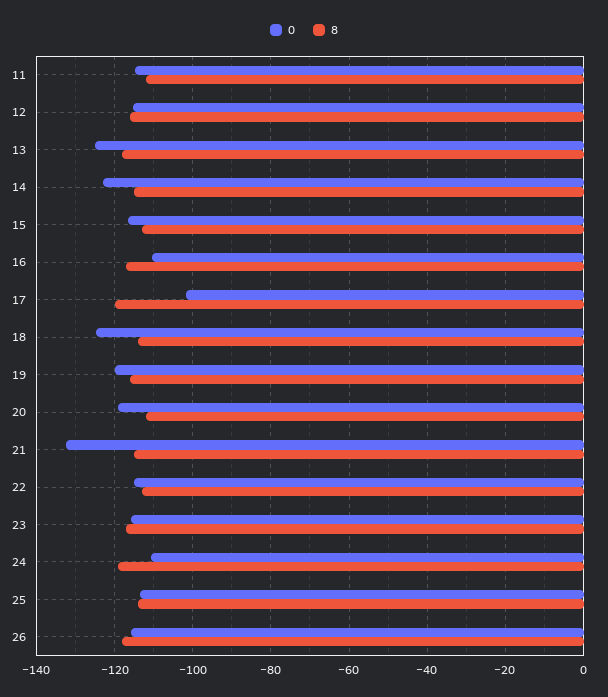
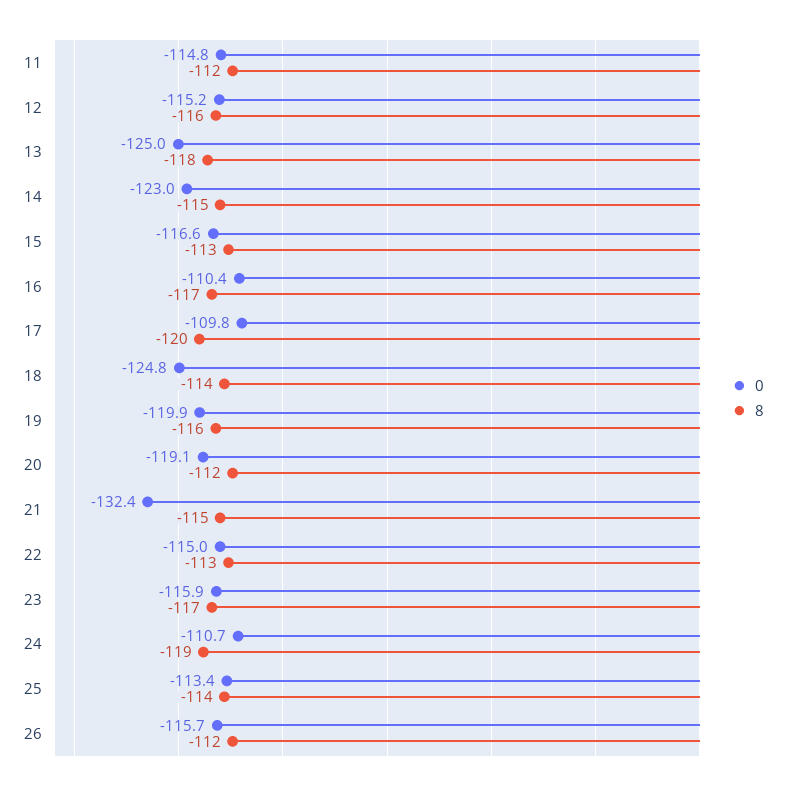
0, 17: -102 -> -109.8
8, 26: -118 -> -112

